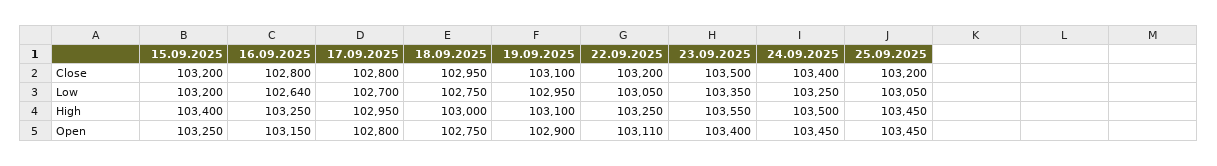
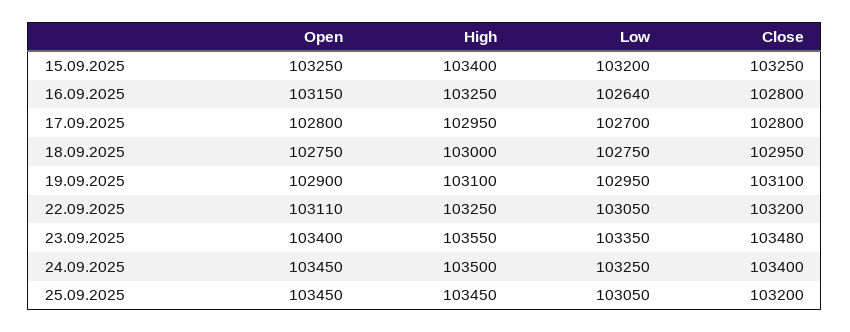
15.09.2025, Close: 103200 -> 103250
23.09.2025, Close: 103500 -> 103480

